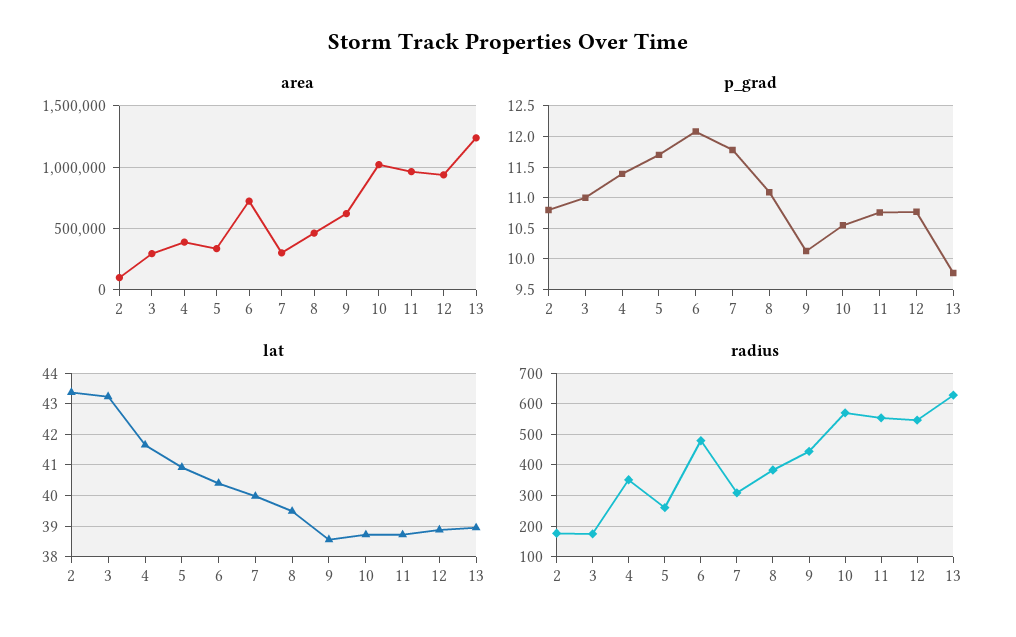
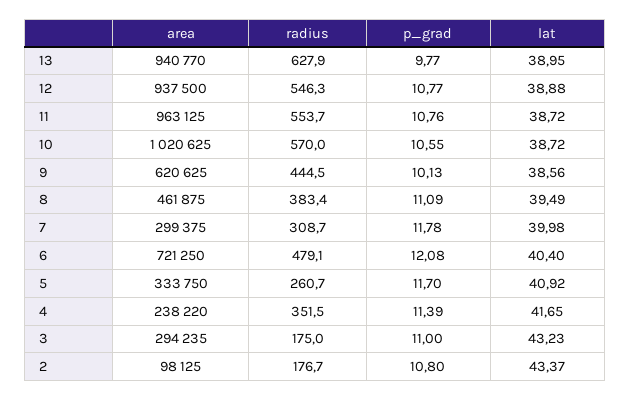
area, 4: 400000 -> 238220
area, 13: 1250000 -> 940770

